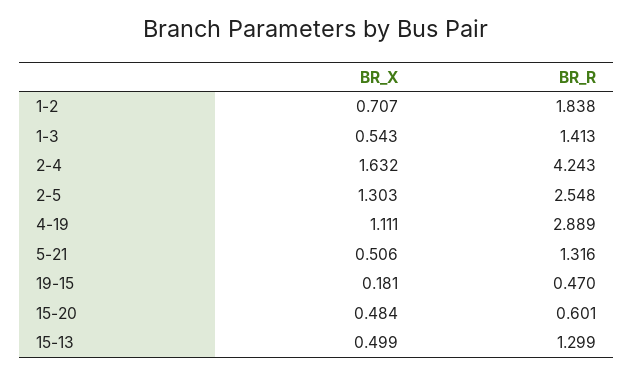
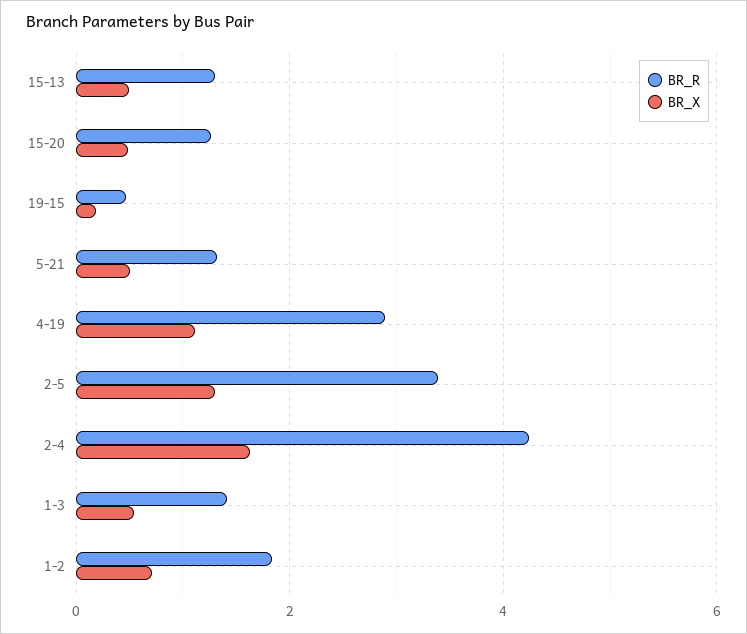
BR_R, 2-5: 2.548 -> 3.4
BR_R, 15-20: 0.601 -> 1.2

